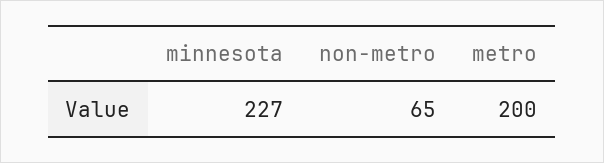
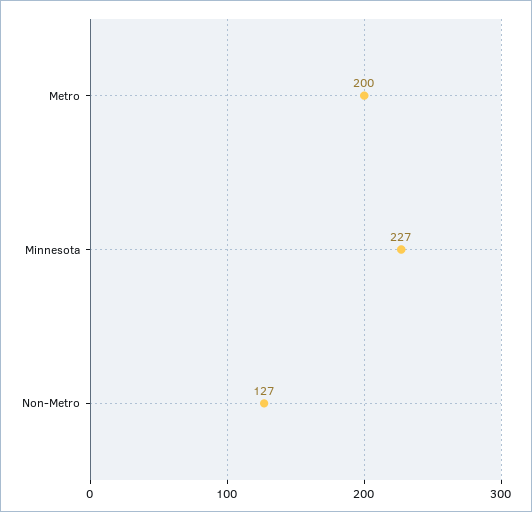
non-metro: 65 -> 127

